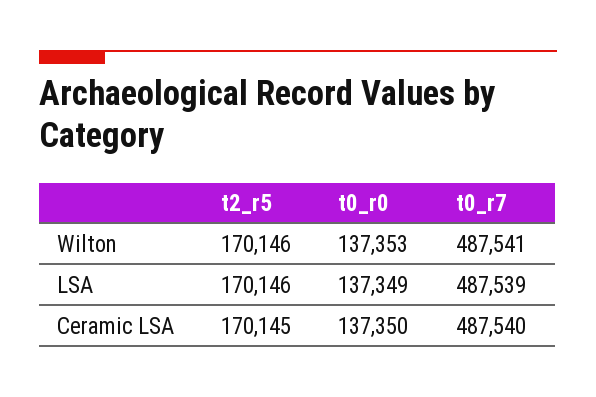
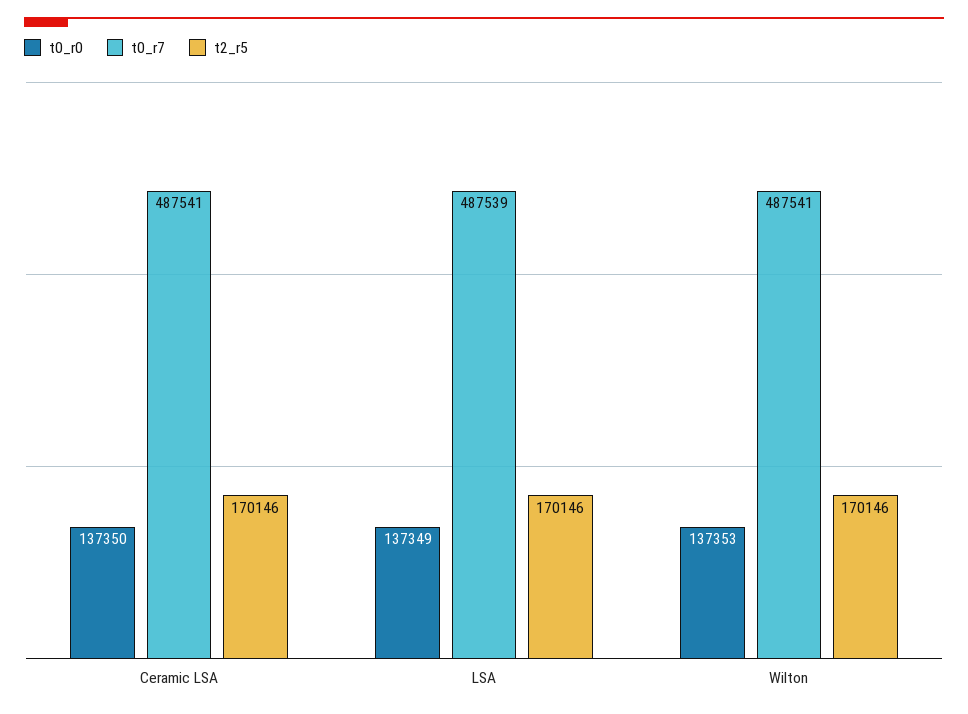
t2_r5, Ceramic LSA: 170145 -> 170146
t0_r7, Ceramic LSA: 487540 -> 487541

